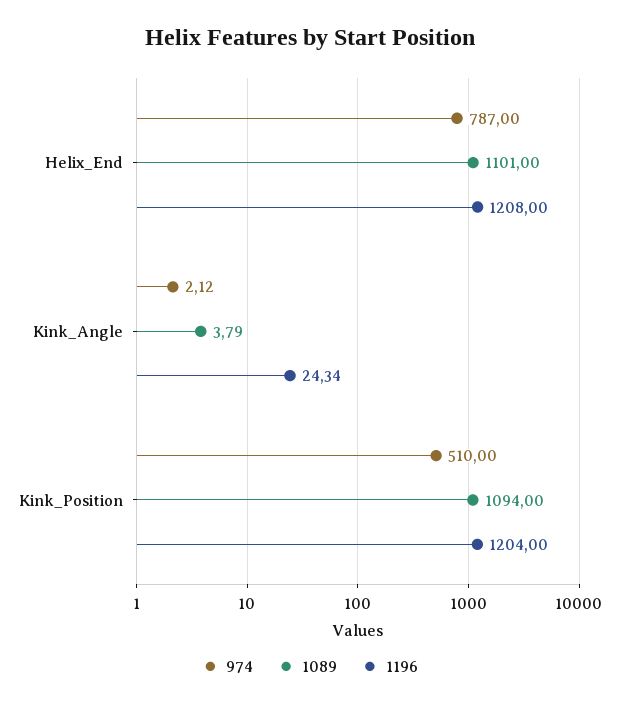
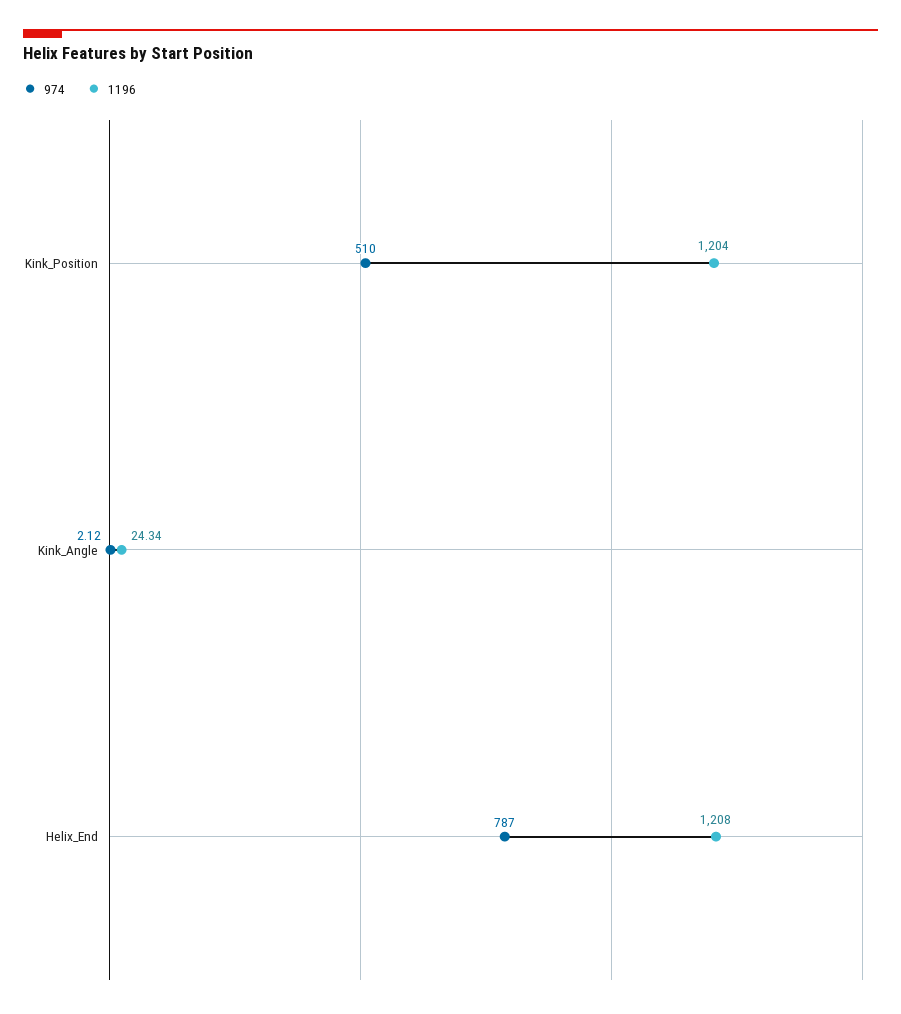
1089, Helix_End: 1101 -> none
1089, Kink_Angle: 3.79 -> none
1089, Kink_Position: 1094 -> none

